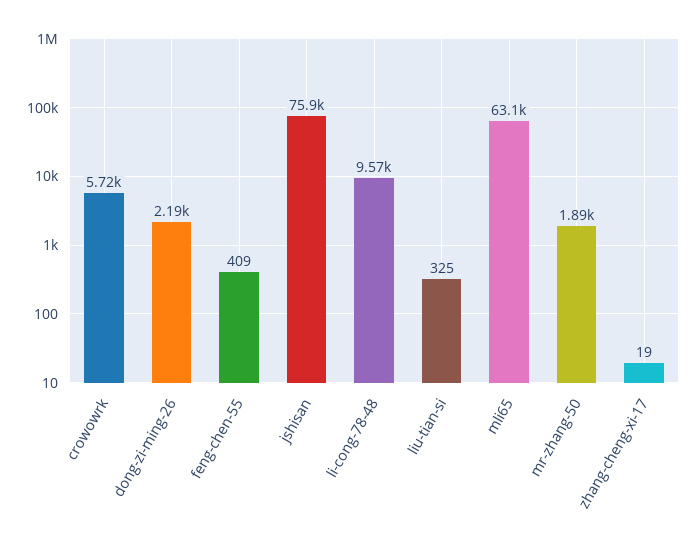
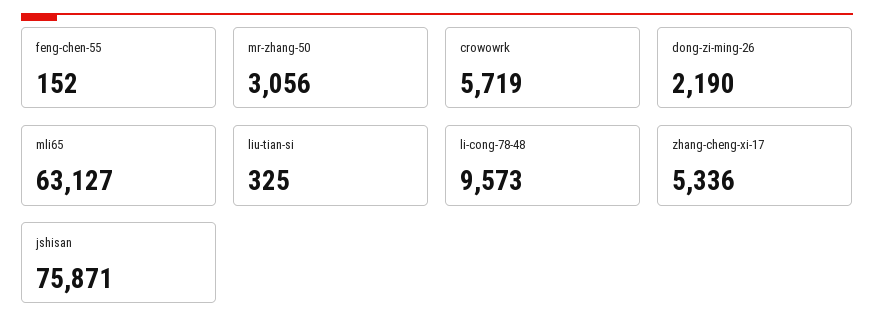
feng-chen-55: 409 -> 152
mr-zhang-50: 1890 -> 3056
zhang-cheng-xi-17: 19 -> 5336

